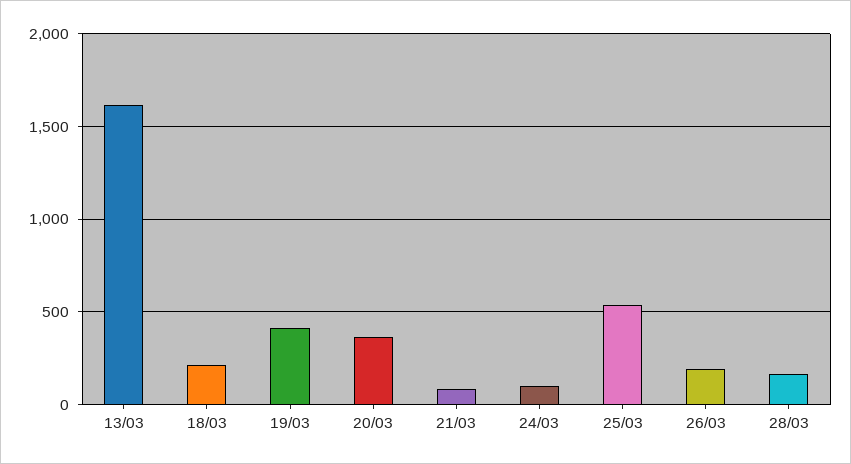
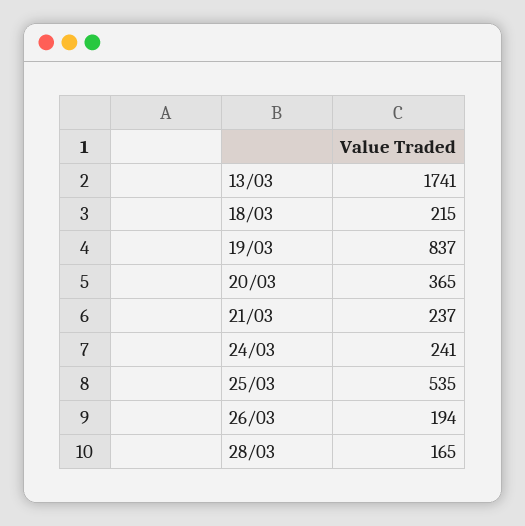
13/03: 1600 -> 1741
19/03: 400 -> 837
21/03: 100 -> 237
24/03: 100 -> 241

